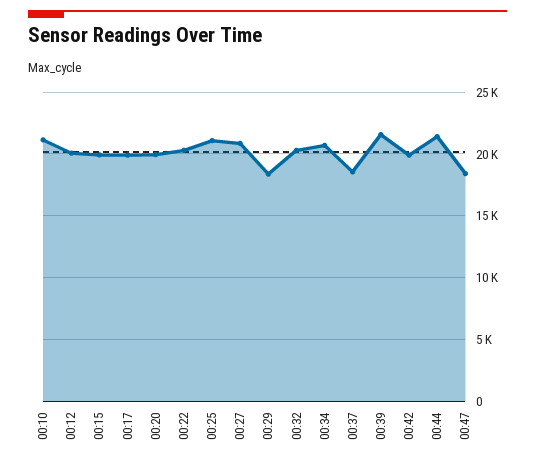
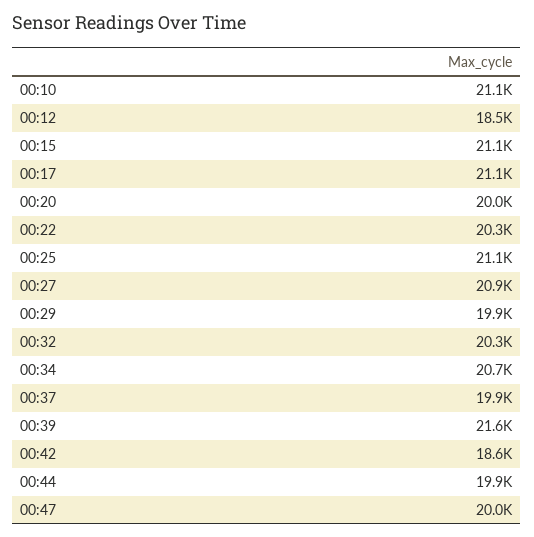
00:12: 20000 -> 18500
00:15: 20000 -> 21100
00:17: 20000 -> 21100
00:29: 18500 -> 19900
00:37: 18500 -> 19900
00:42: 20000 -> 18600
00:44: 21500 -> 19900
00:47: 18500 -> 20000

